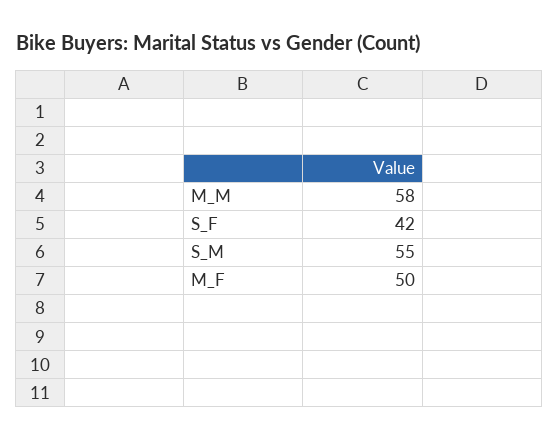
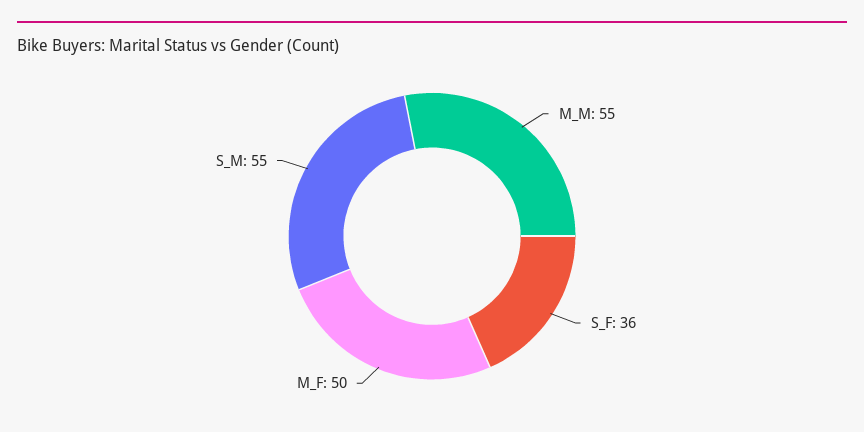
M_M: 58 -> 55
S_F: 42 -> 36

